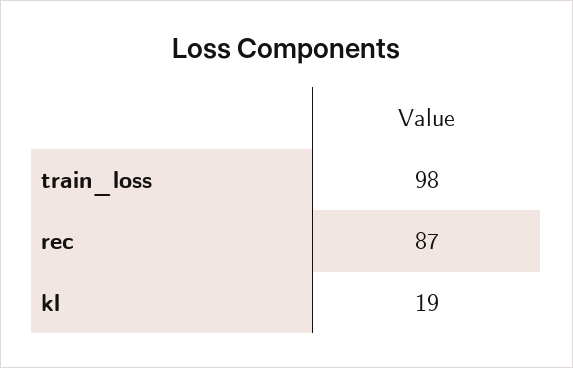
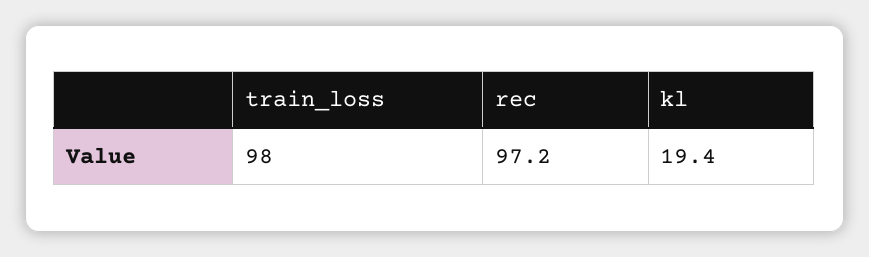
rec: 87 -> 97.2

